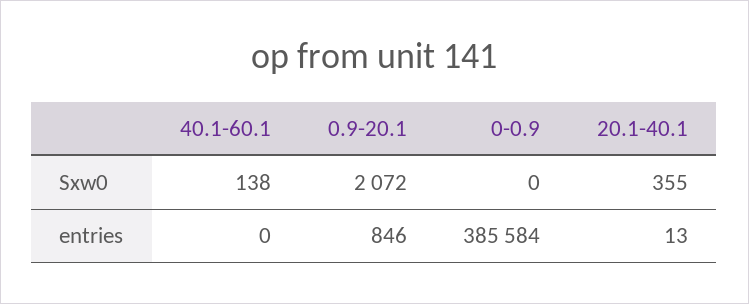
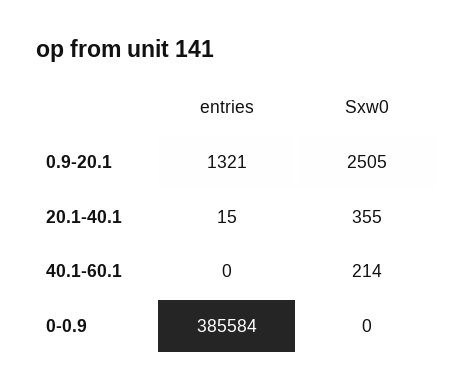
40.1-60.1, Sxw0: 138 -> 214
0.9-20.1, Sxw0: 2072 -> 2505
0.9-20.1, entries: 846 -> 1321
20.1-40.1, entries: 13 -> 15

